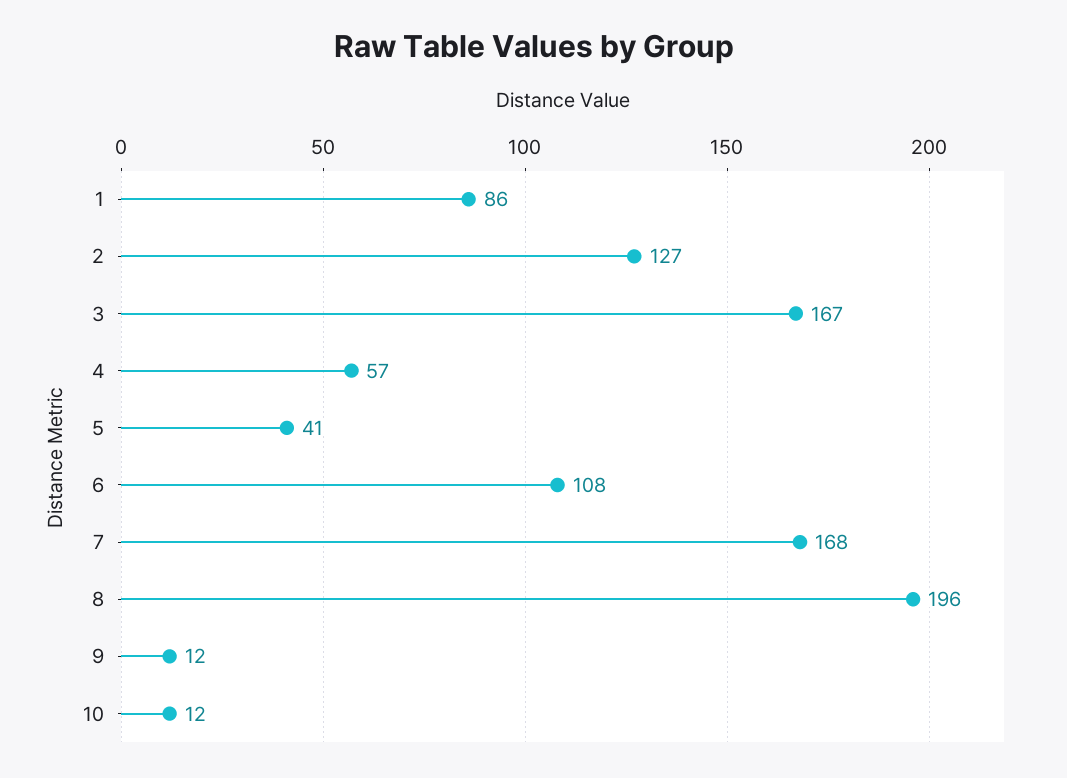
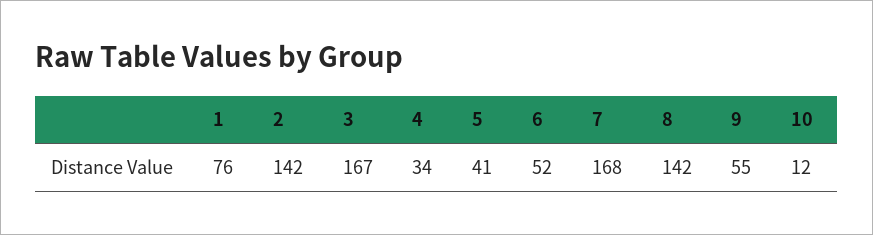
1: 86 -> 76
2: 127 -> 142
4: 57 -> 34
6: 108 -> 52
8: 196 -> 142
9: 12 -> 55

